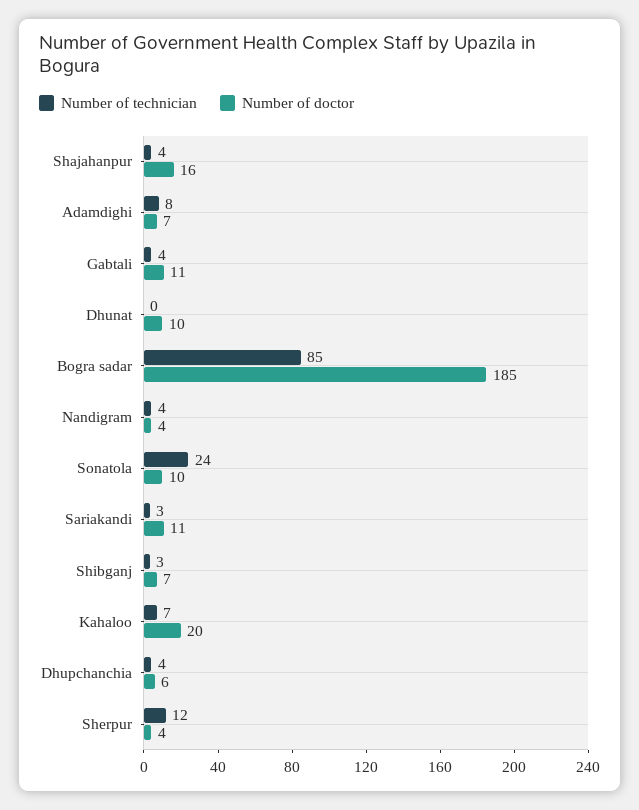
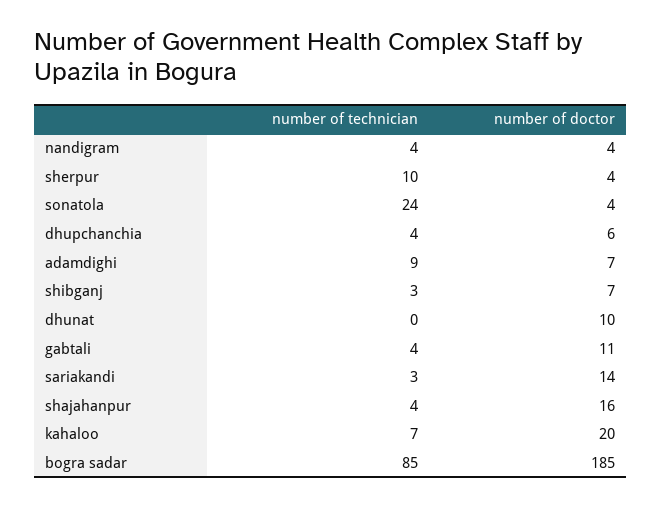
Number of technician, Adamdighi: 8 -> 9
Number of doctor, Sonatola: 10 -> 4
Number of doctor, Sariakandi: 11 -> 14
Number of technician, Sherpur: 12 -> 10

